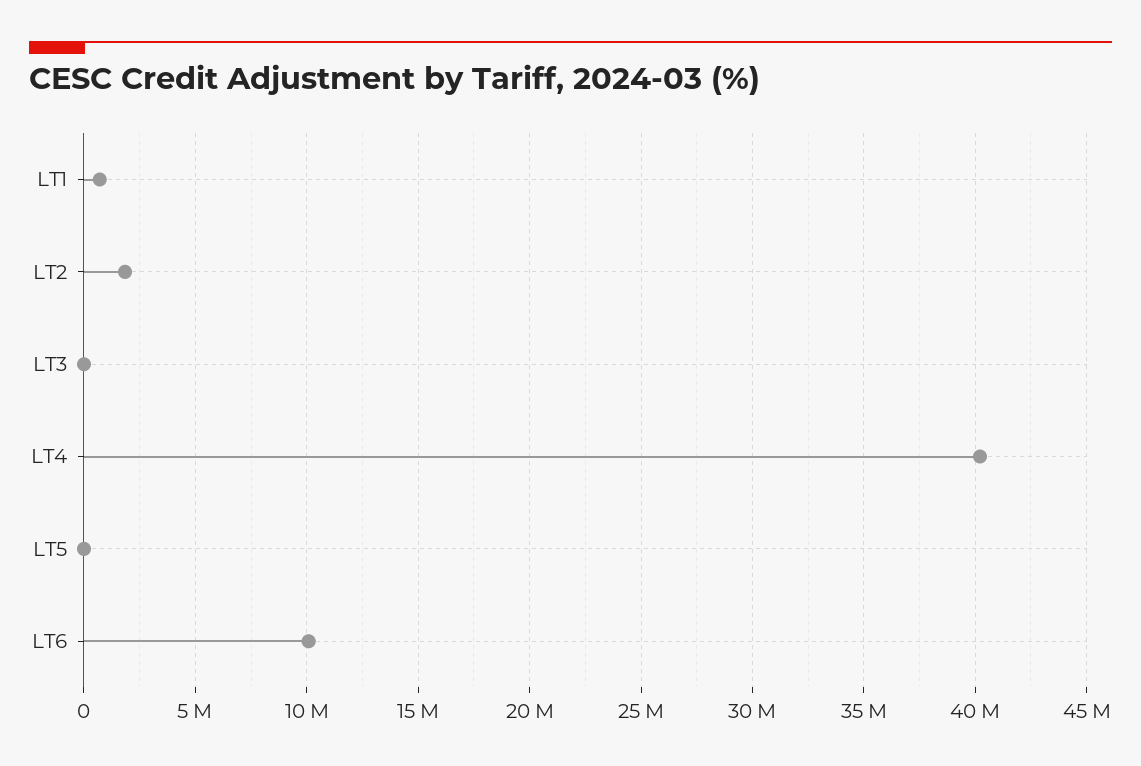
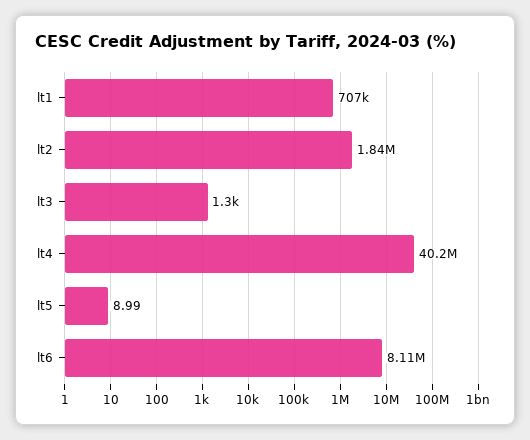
LT6: 10000000 -> 8110000

